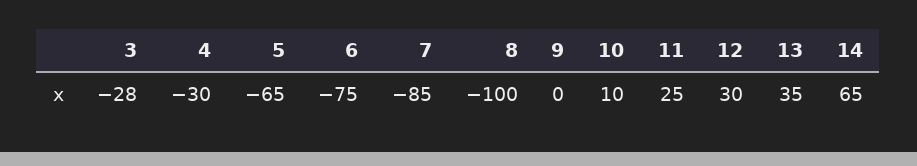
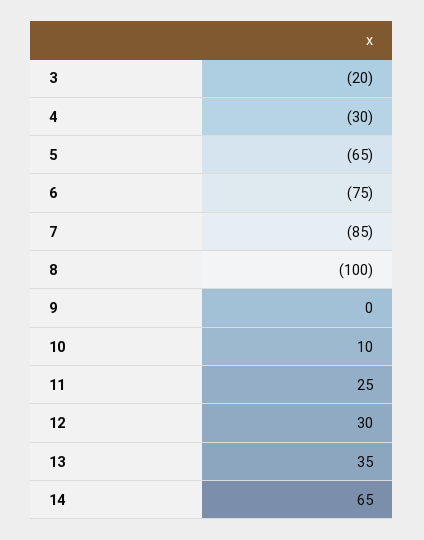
3: -28 -> -20

